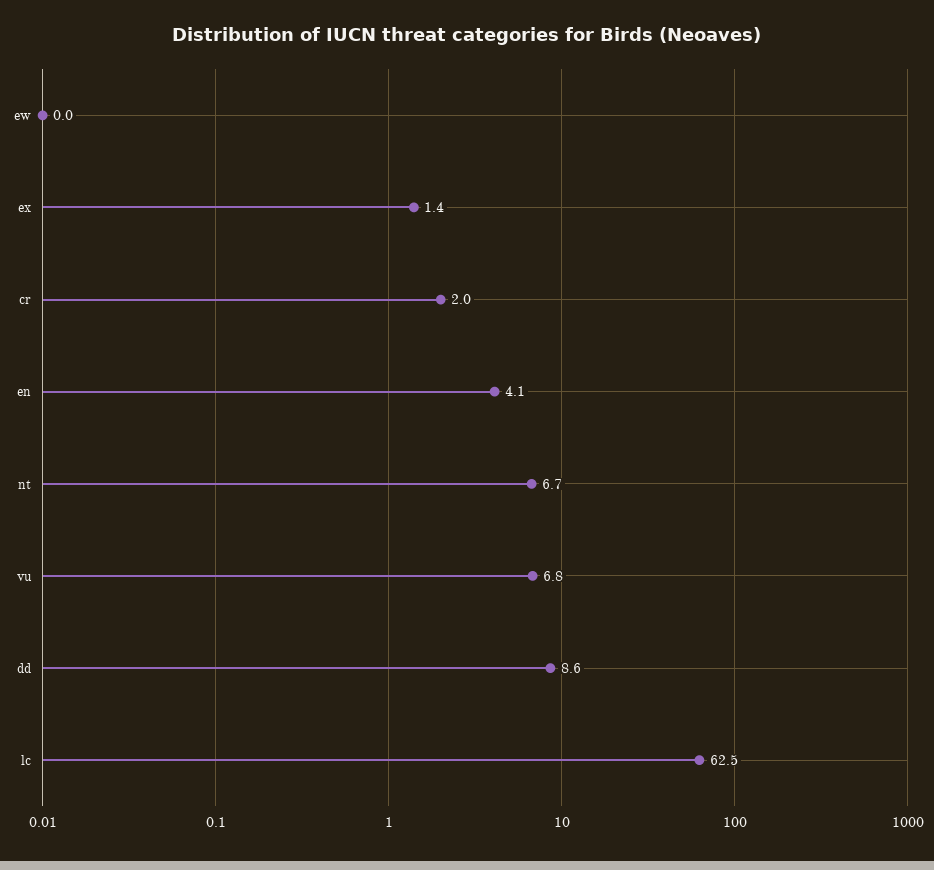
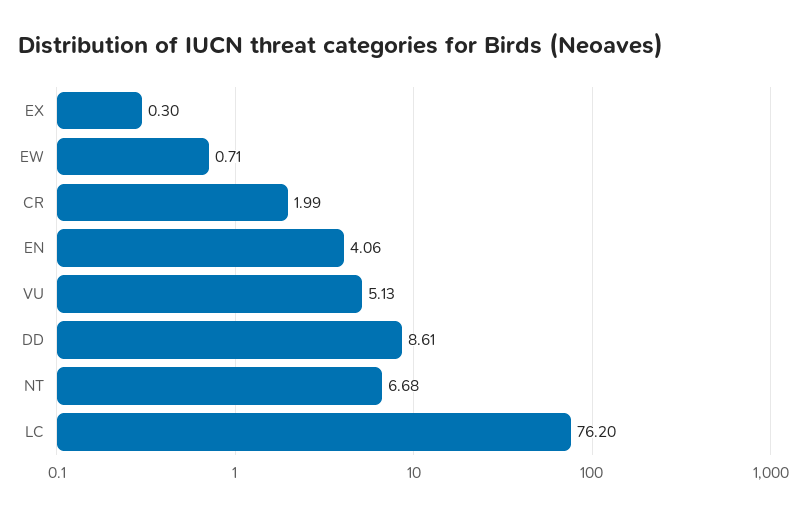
ew: 0 -> 0.71
ex: 1.4 -> 0.3
vu: 6.8 -> 5.13
lc: 62.5 -> 76.2

